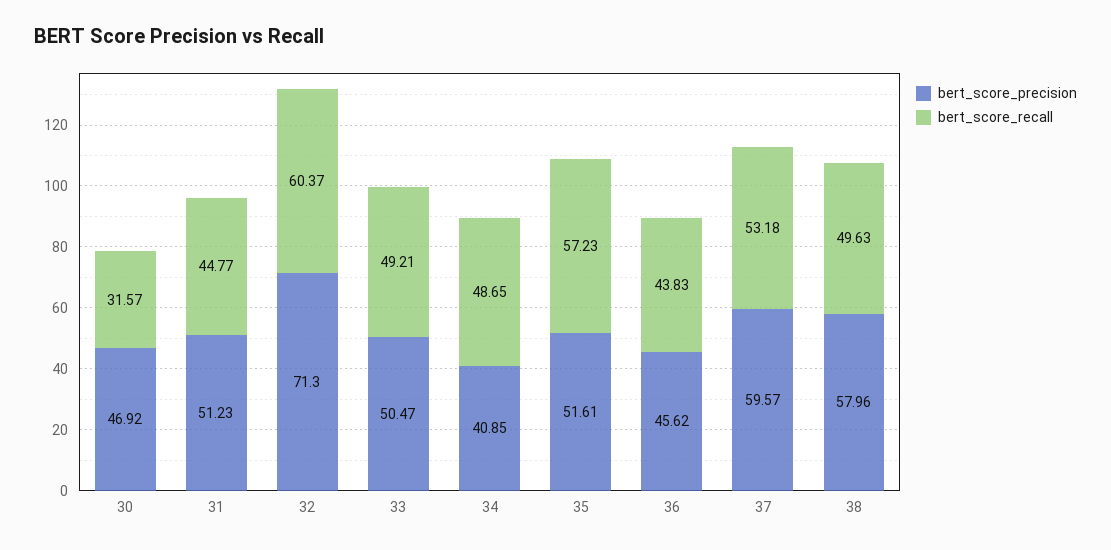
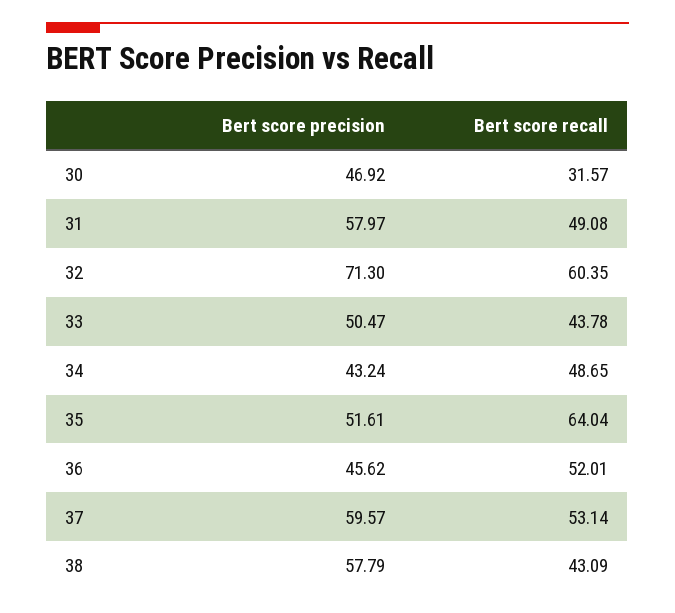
bert_score_precision, 31: 51.23 -> 57.97
bert_score_recall, 31: 44.77 -> 49.08
bert_score_recall, 32: 60.37 -> 60.35
bert_score_recall, 33: 49.21 -> 43.78
bert_score_precision, 34: 40.85 -> 43.24
bert_score_recall, 35: 57.23 -> 64.04
bert_score_recall, 36: 43.83 -> 52.01
bert_score_recall, 37: 53.18 -> 53.14
bert_score_precision, 38: 57.96 -> 57.79
bert_score_recall, 38: 49.63 -> 43.09

